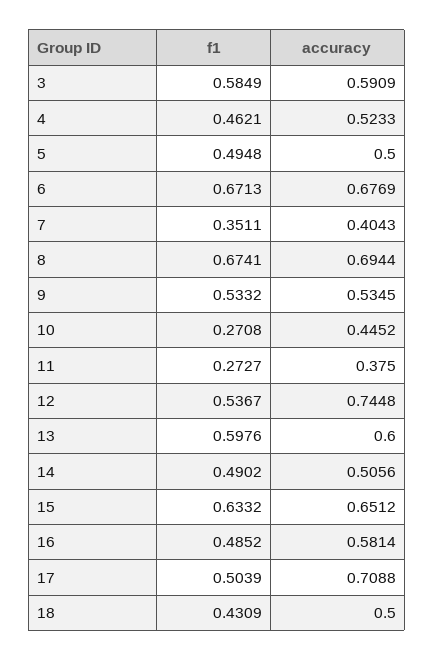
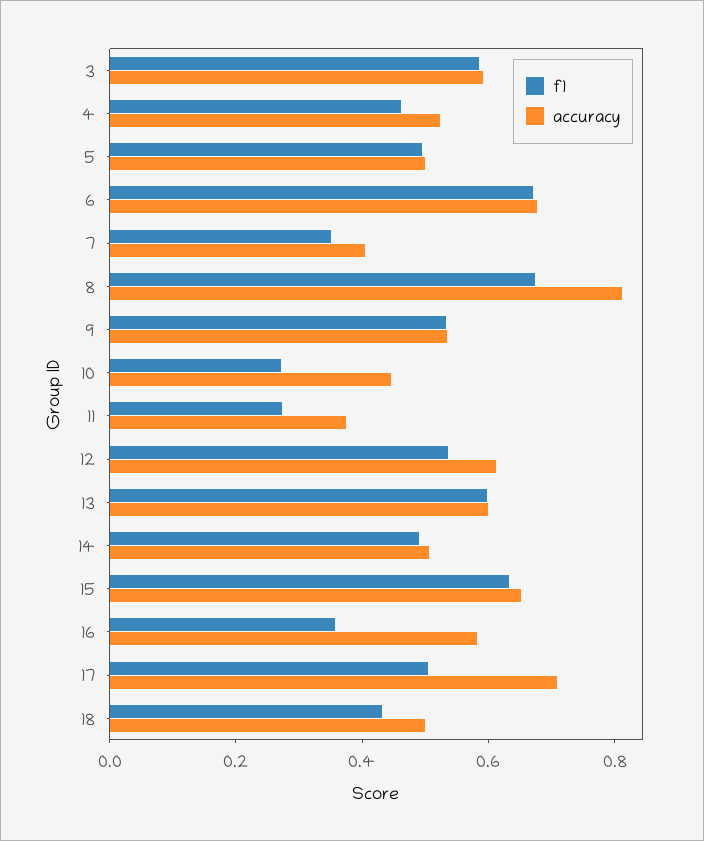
accuracy, 8: 0.6944 -> 0.8
accuracy, 12: 0.7448 -> 0.6
f1, 16: 0.4852 -> 0.35

